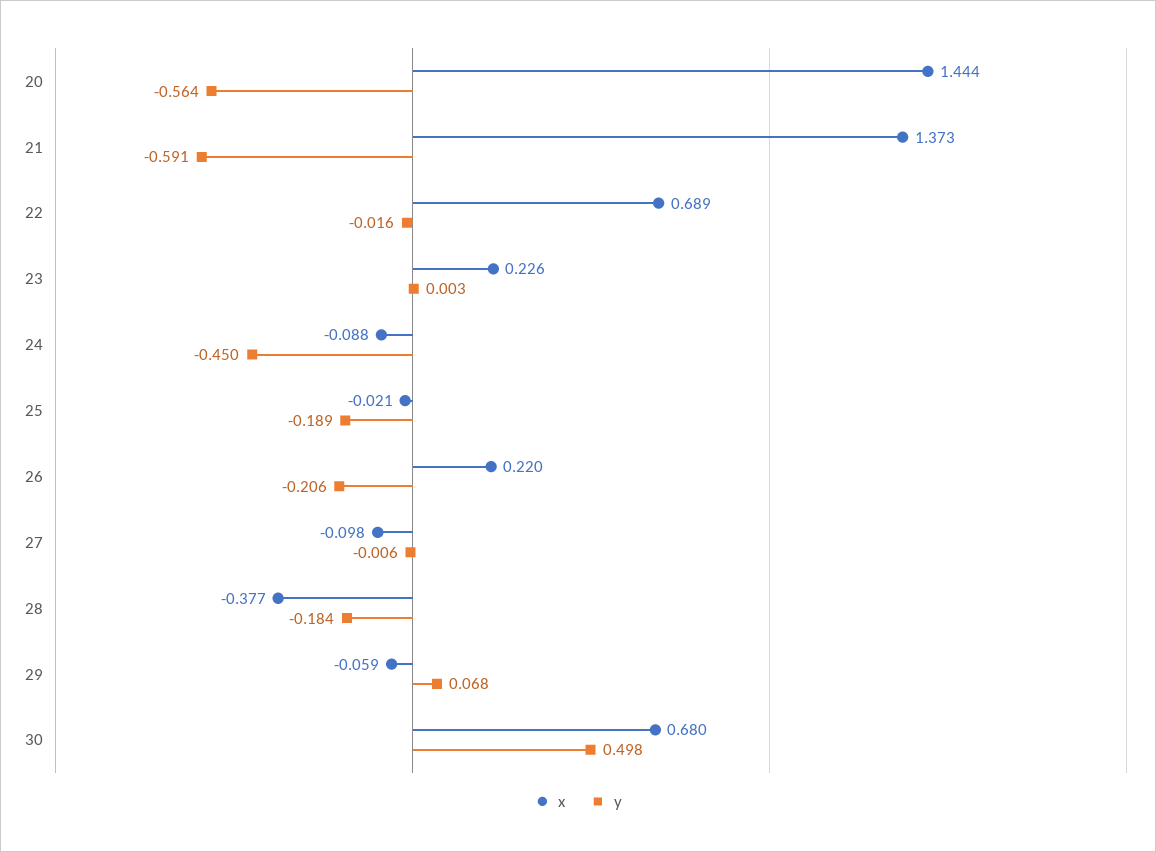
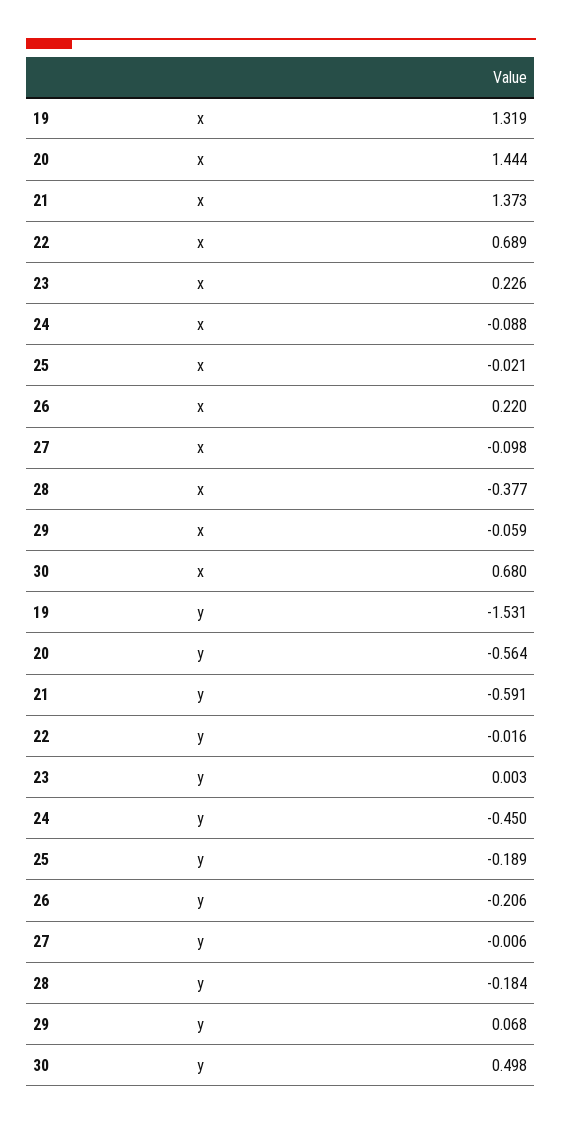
x, 19: none -> 1.319
y, 19: none -> -1.531

